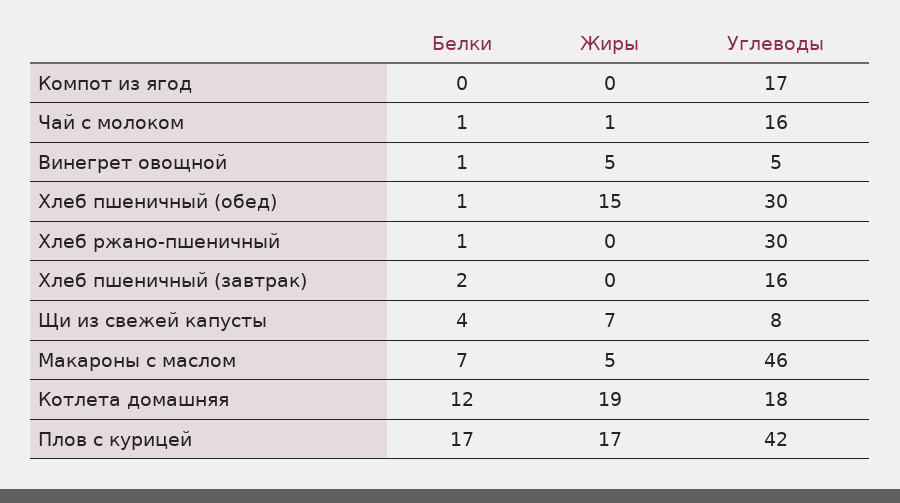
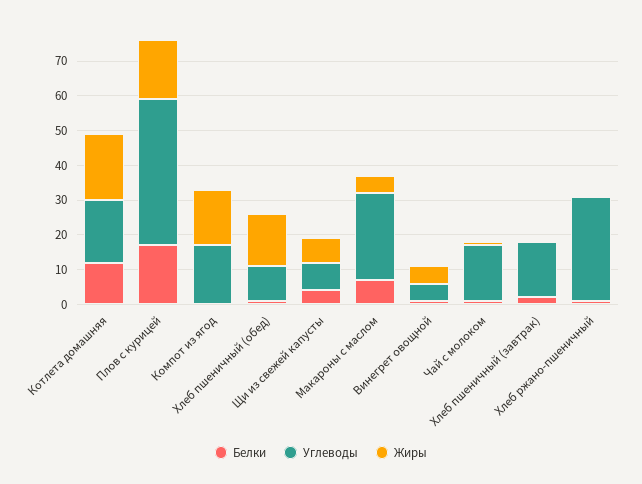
Жиры, Компот из ягод: 0 -> 15
Углеводы, Хлеб пшеничный (обед): 30 -> 10
Углеводы, Макароны с маслом: 46 -> 25

